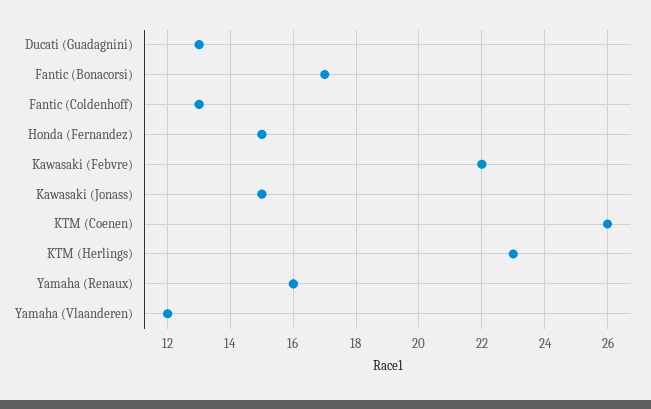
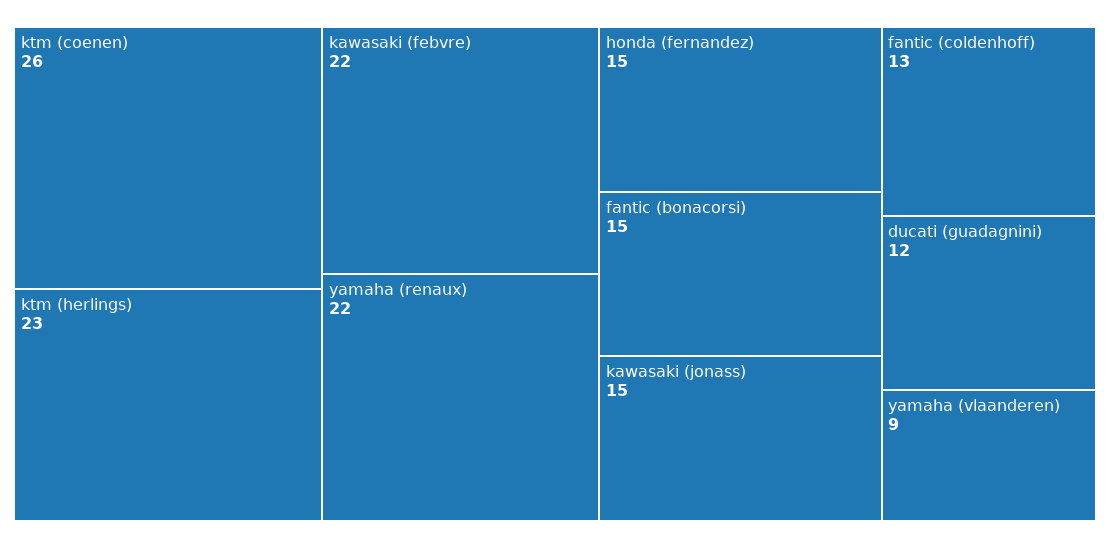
Ducati (Guadagnini): 13 -> 12
Fantic (Bonacorsi): 17 -> 15
Yamaha (Renaux): 16 -> 22
Yamaha (Vlaanderen): 12 -> 9

